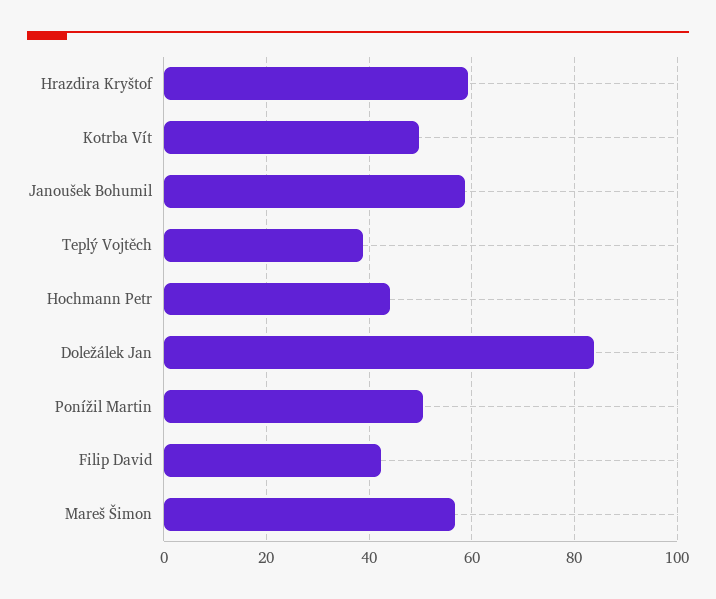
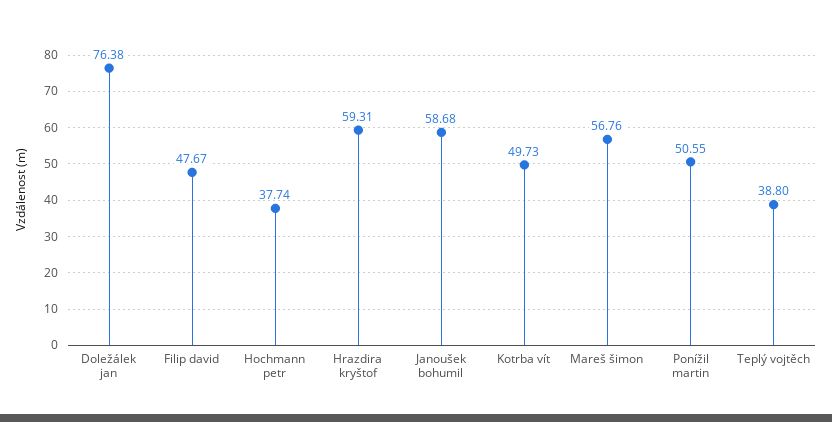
Hochmann Petr: 44 -> 37.74
Doležálek Jan: 84 -> 76.38
Filip David: 42 -> 47.67

